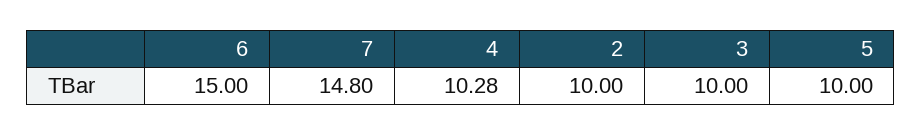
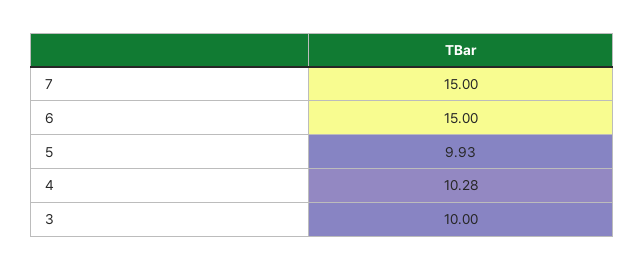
7: 14.8 -> 15
2: 10 -> none
5: 10 -> 9.93

